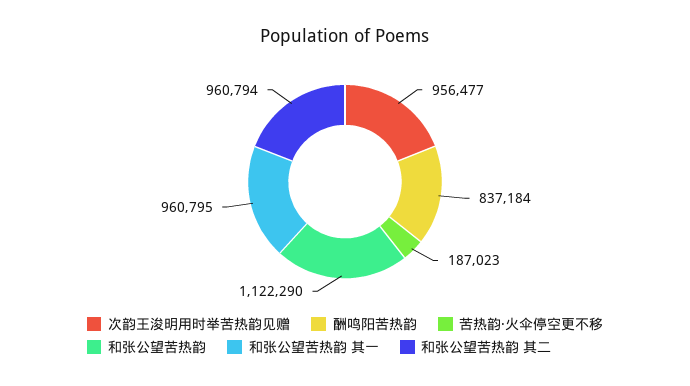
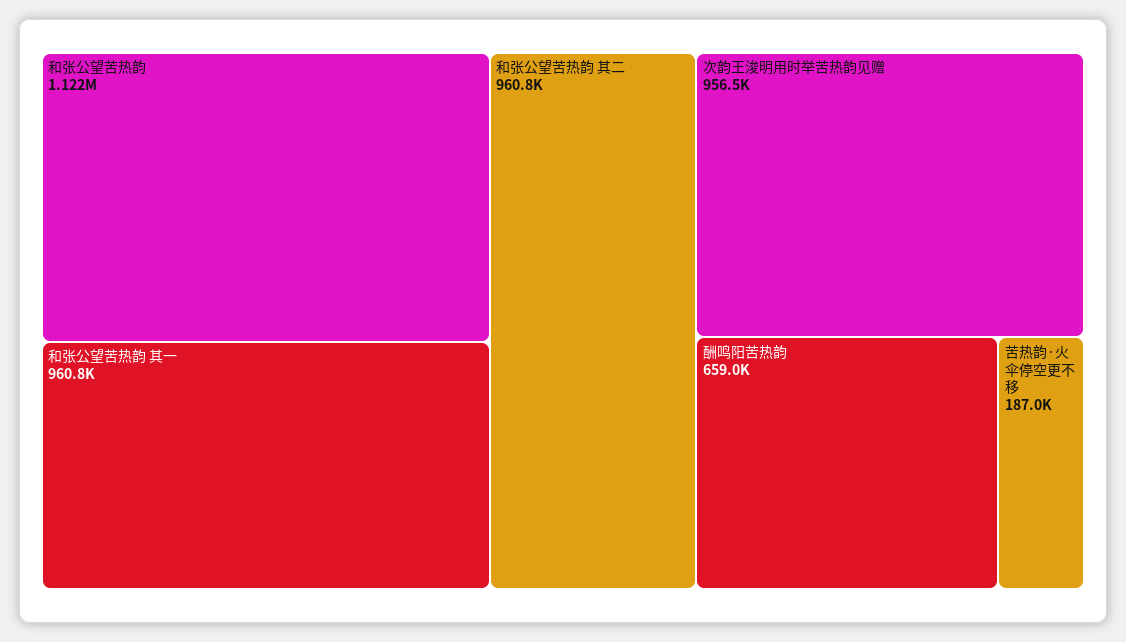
酬鸣阳苦热韵: 837184 -> 659000

